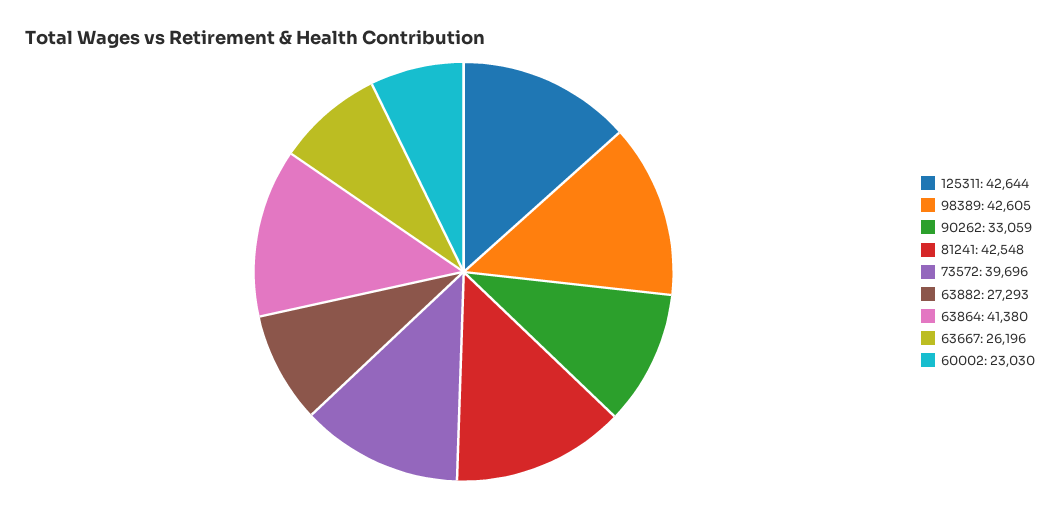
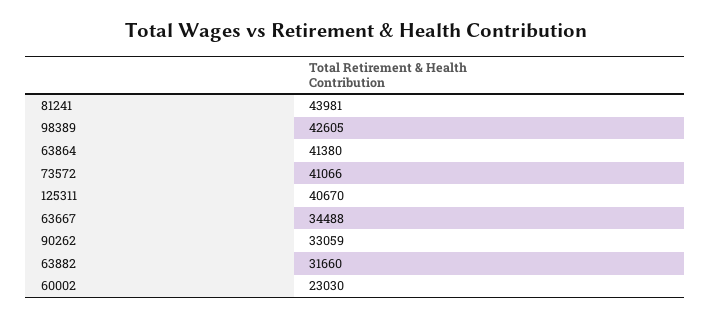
125311: 42644 -> 40670
81241: 42548 -> 43981
73572: 39696 -> 41066
63882: 27293 -> 31660
63667: 26196 -> 34488

